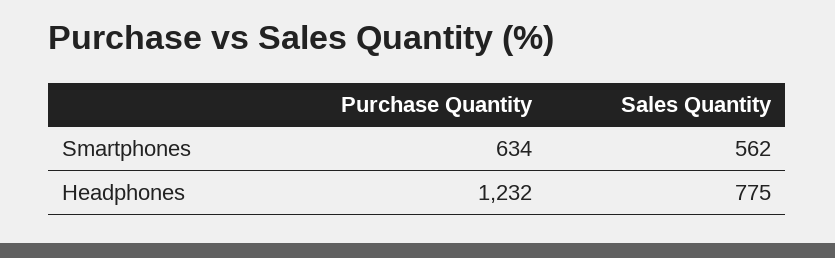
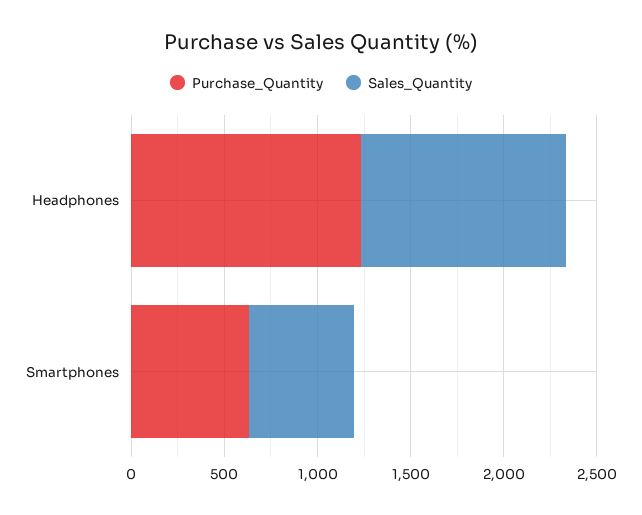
Sales Quantity, Headphones: 775 -> 1100

